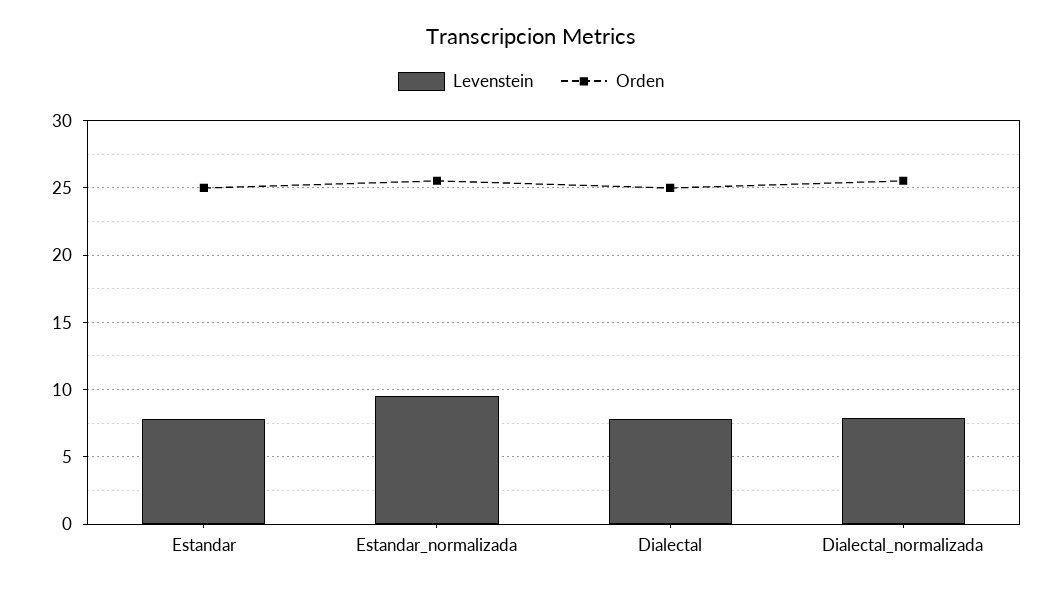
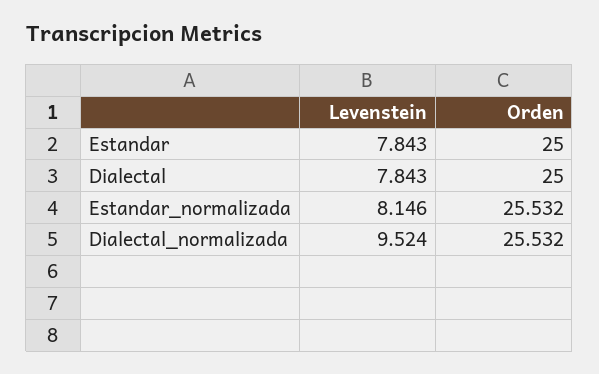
Levenstein, Estandar_normalizada: 9.5 -> 8.146
Levenstein, Dialectal_normalizada: 8 -> 9.524

